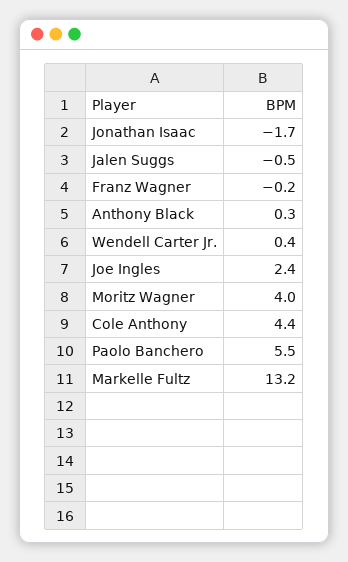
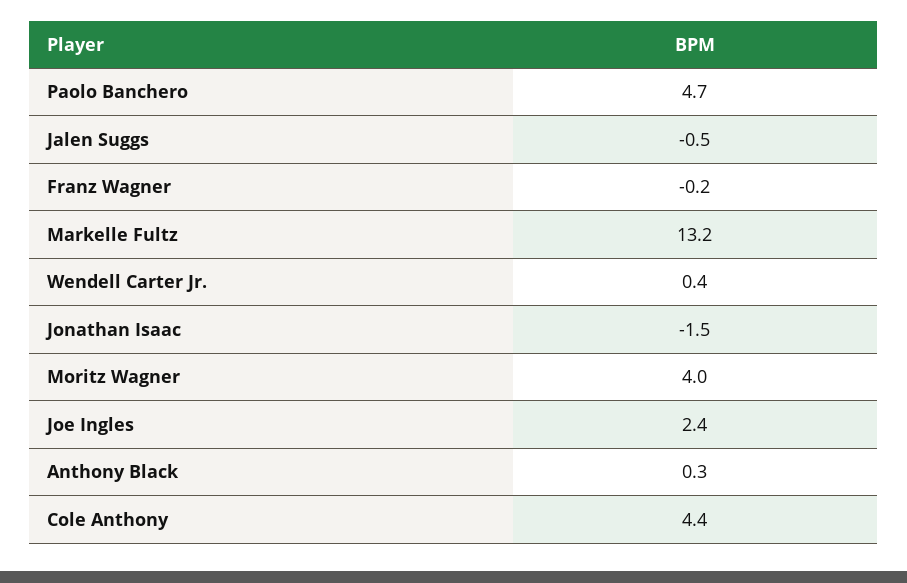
Jonathan Isaac: -1.7 -> -1.5
Paolo Banchero: 5.5 -> 4.7

